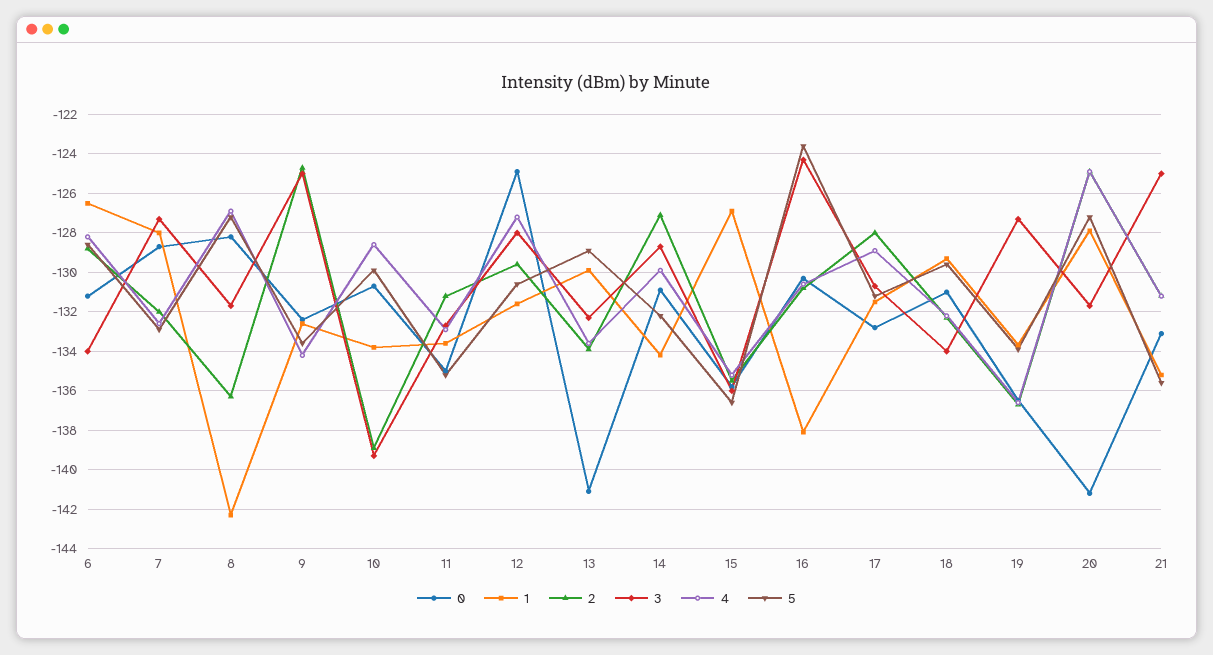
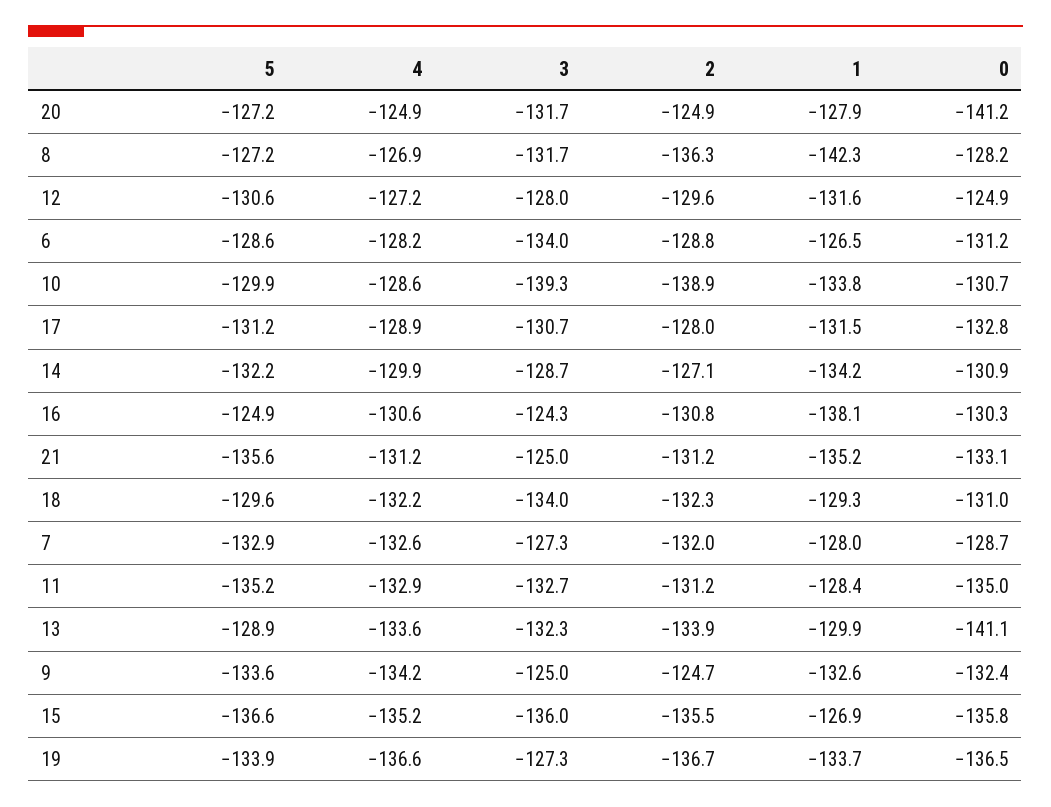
1, 11: -133.5 -> -128.4
5, 16: -123.5 -> -124.9

